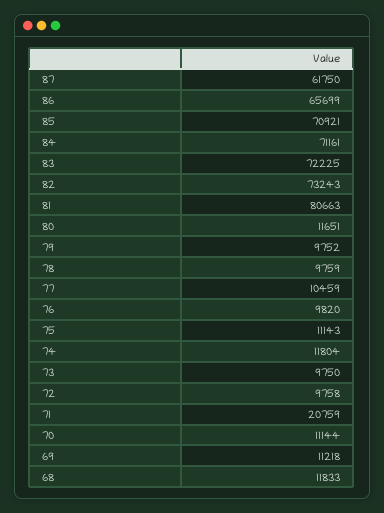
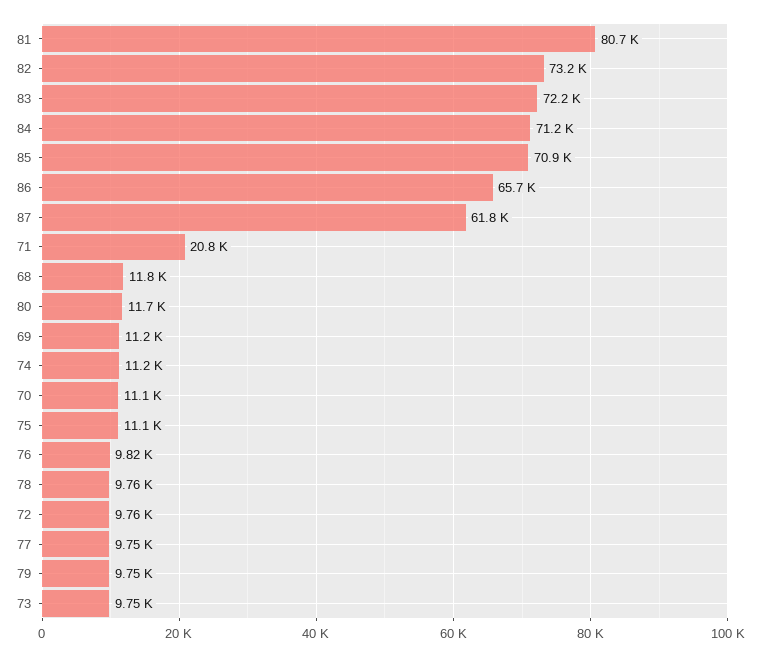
77: 10459 -> 9750
74: 11804 -> 11200

